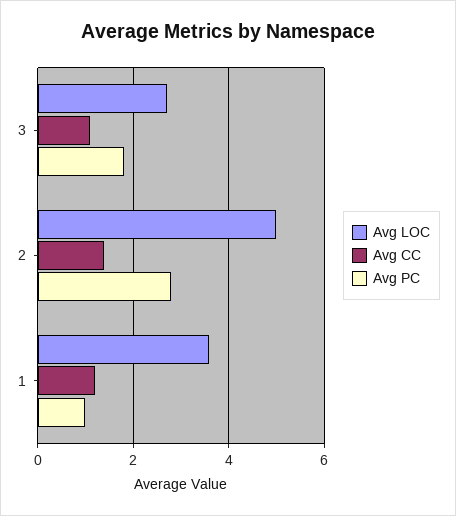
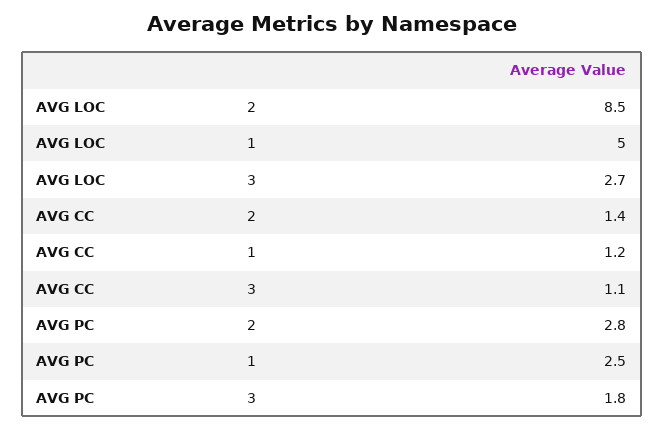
Avg LOC, 2: 5 -> 8.5
Avg LOC, 1: 3.5 -> 5
Avg PC, 1: 1 -> 2.5

